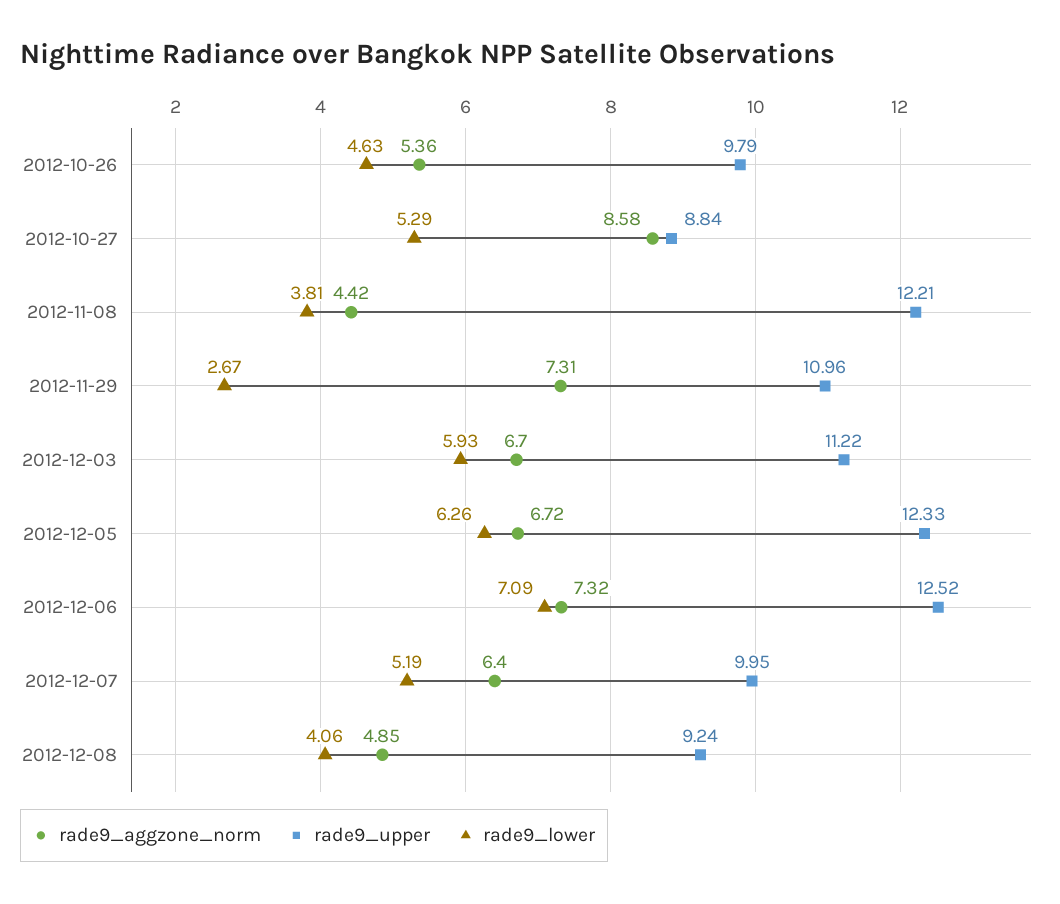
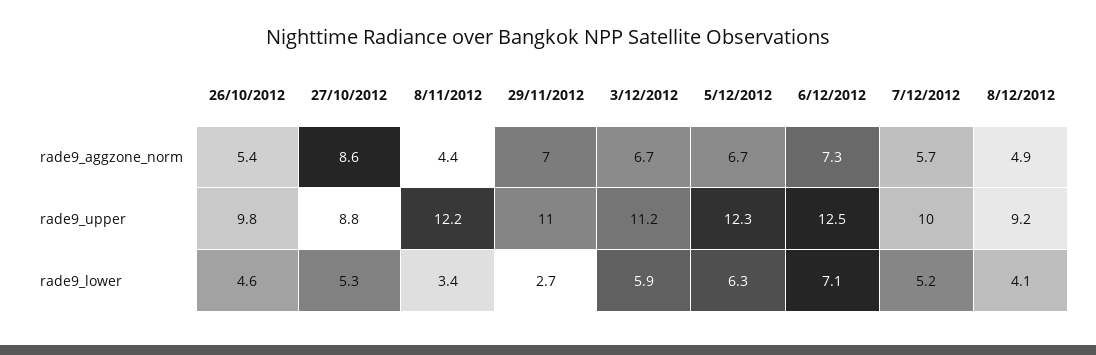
rade9_lower, 2012-11-08: 3.81 -> 3.4
rade9_aggzone_norm, 2012-11-29: 7.31 -> 7
rade9_aggzone_norm, 2012-12-07: 6.4 -> 5.7

